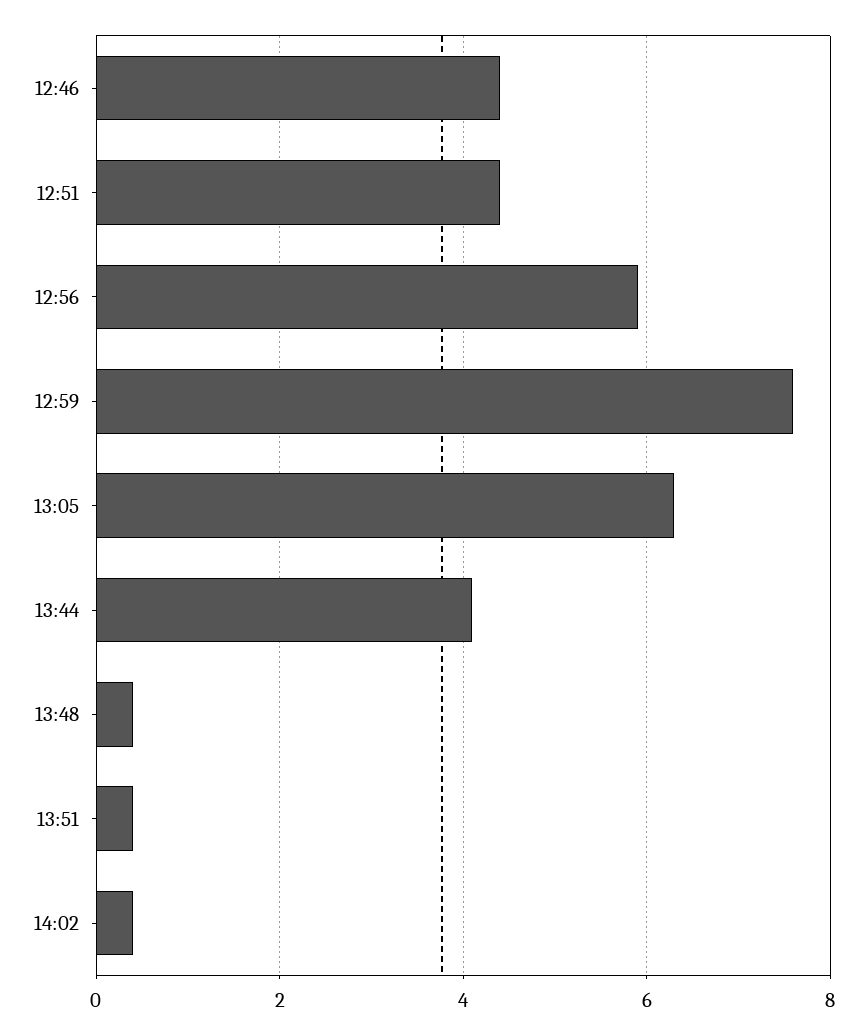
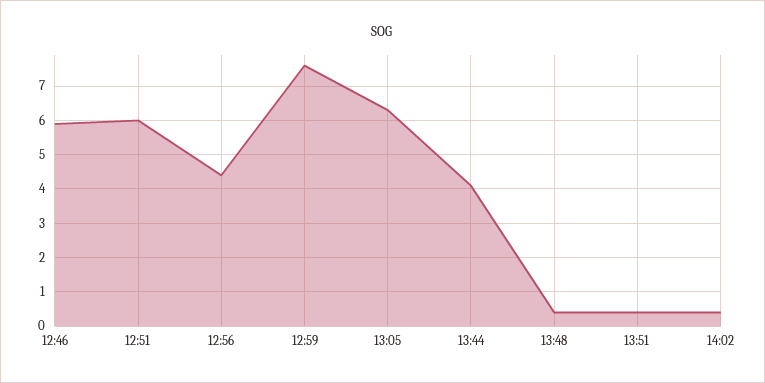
12:46: 4.5 -> 6
12:51: 4.5 -> 6
12:56: 6 -> 4.5

